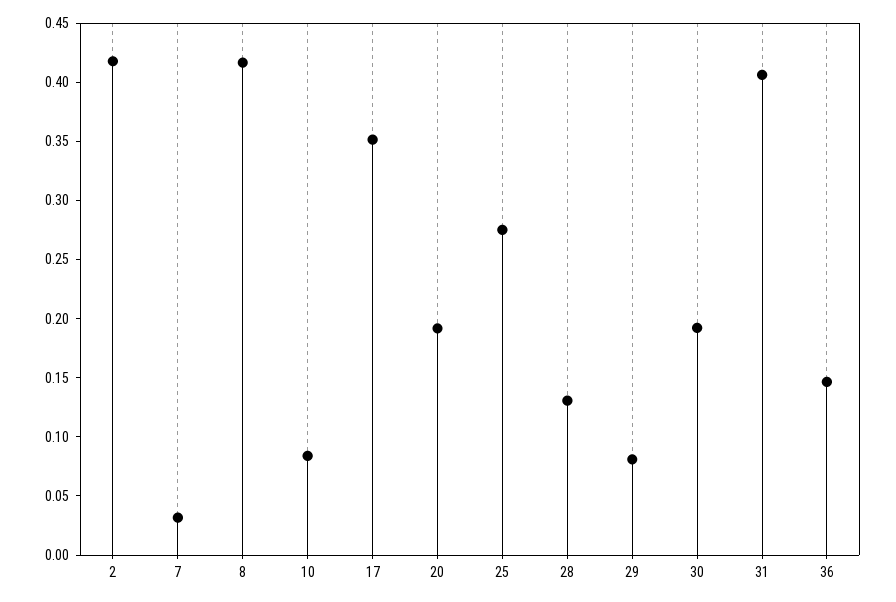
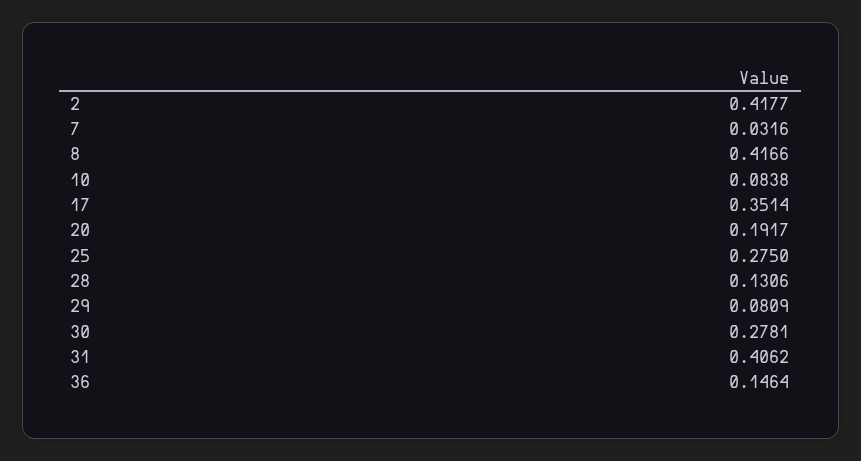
30: 0.19 -> 0.2781

